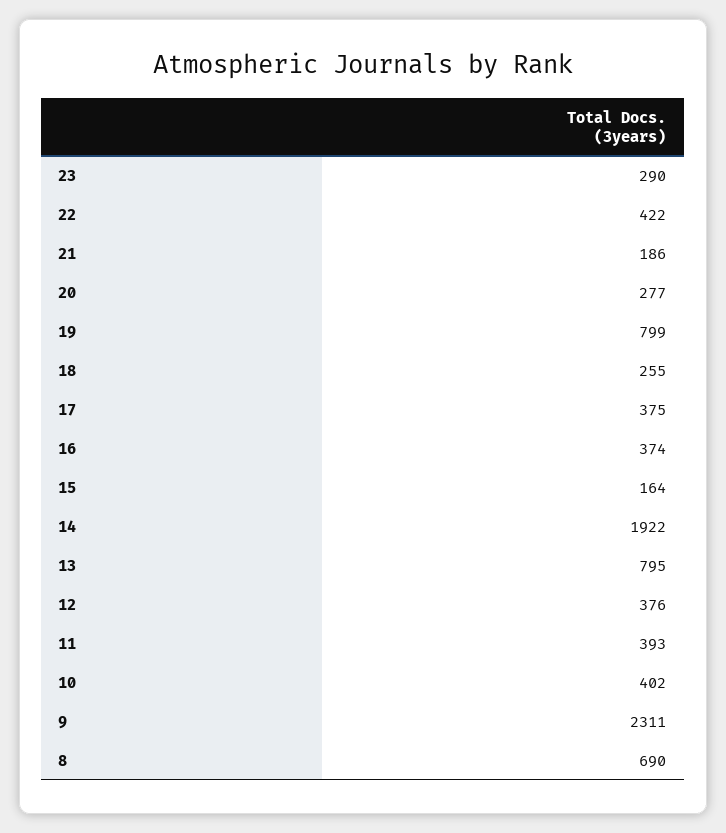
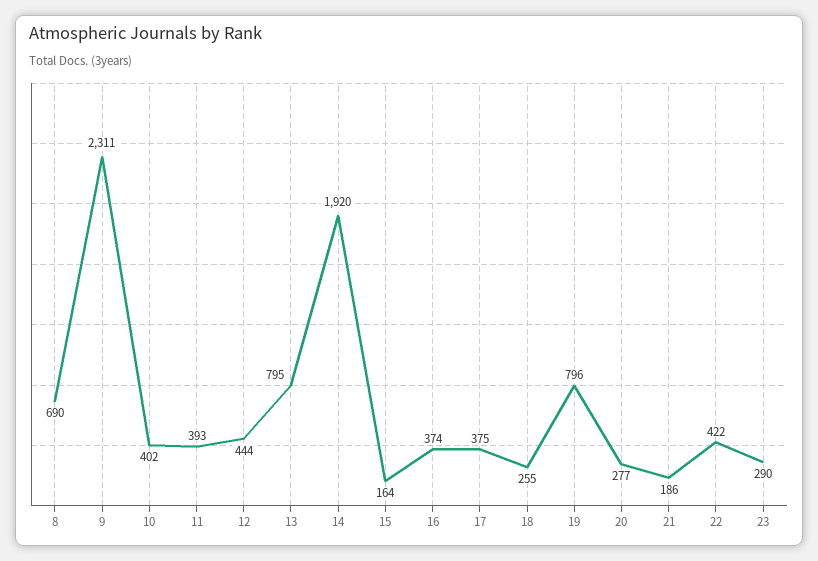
19: 799 -> 796
14: 1922 -> 1920
12: 376 -> 444

